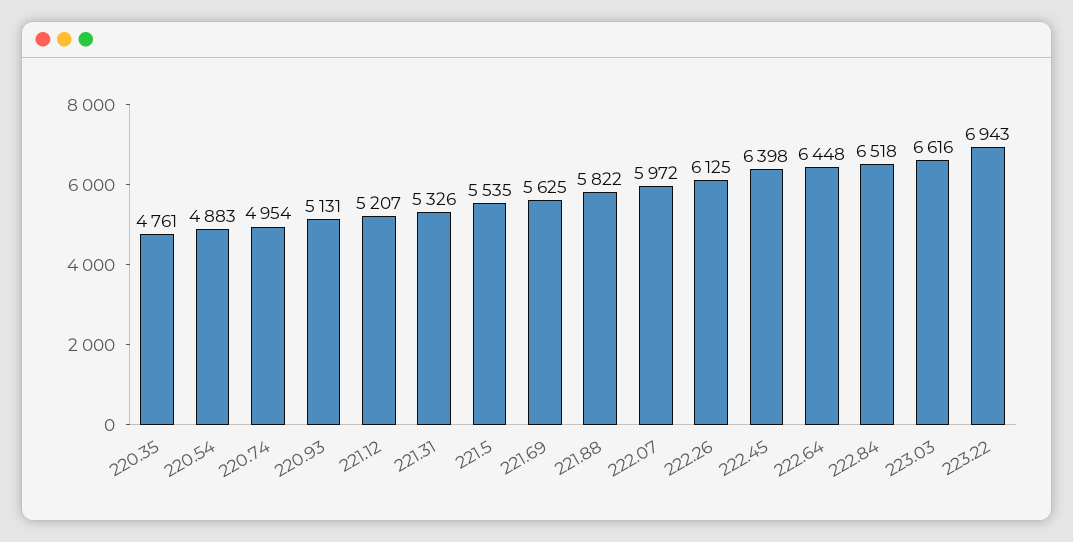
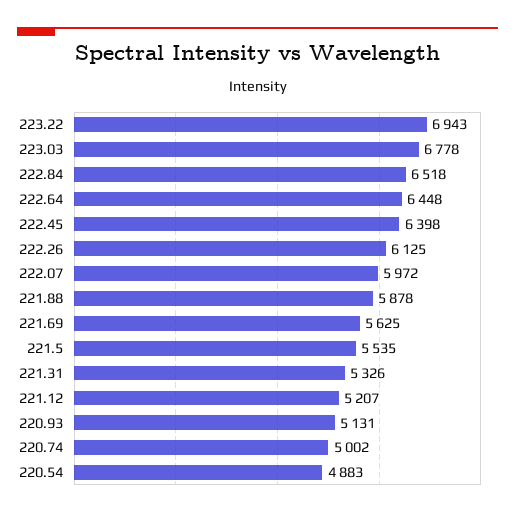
220.35: 4761 -> none
220.74: 4954 -> 5002
221.88: 5822 -> 5878
223.03: 6616 -> 6778

